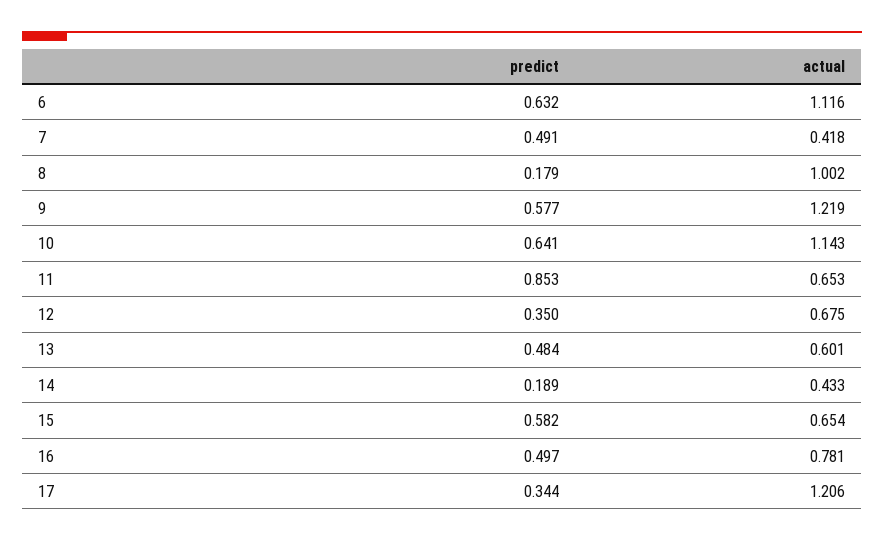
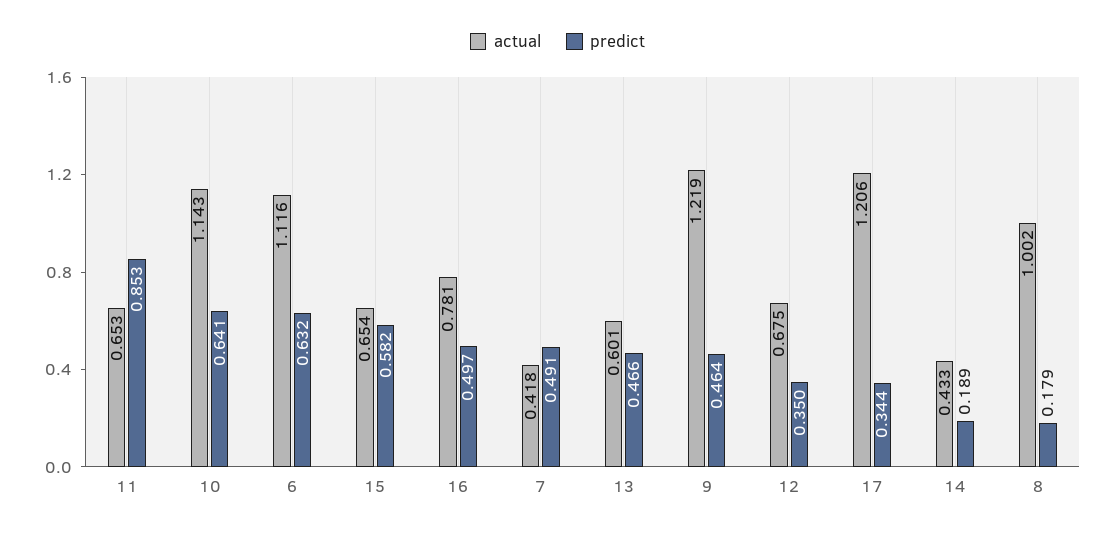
predict, 9: 0.577 -> 0.464
predict, 13: 0.484 -> 0.466

